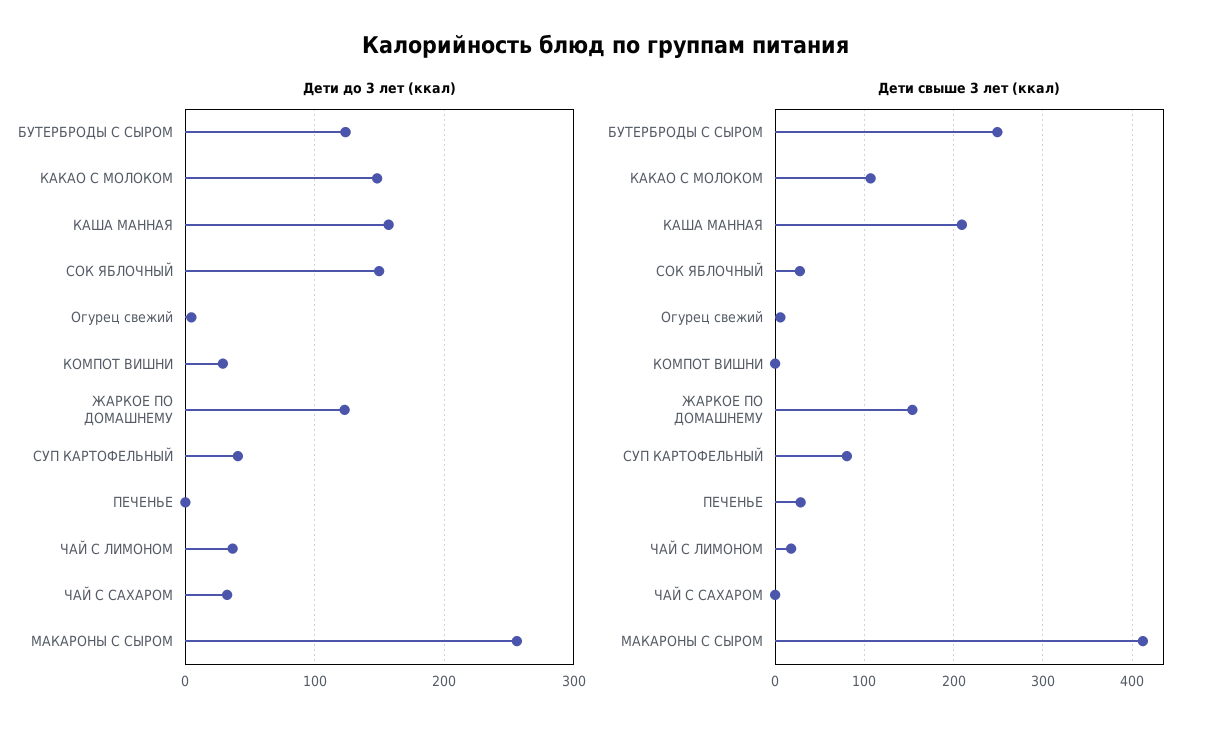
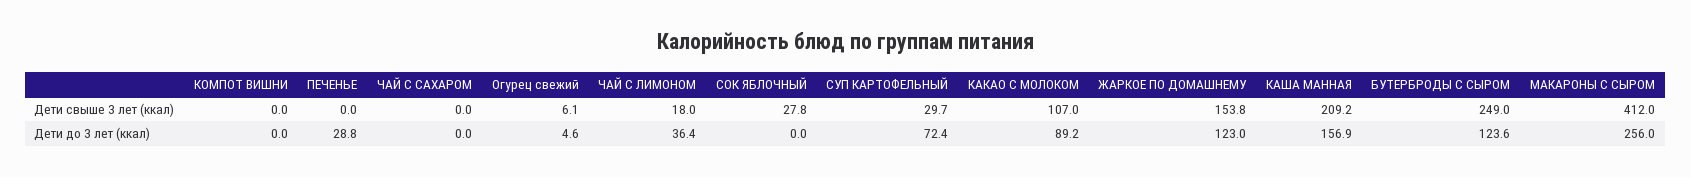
Дети до 3 лет (ккал), КАКАО С МОЛОКОМ: 150 -> 89.2
Дети до 3 лет (ккал), СОК ЯБЛОЧНЫЙ: 150 -> 0
Дети до 3 лет (ккал), КОМПОТ ВИШНИ: 30 -> 0
Дети до 3 лет (ккал), СУП КАРТОФЕЛЬНЫЙ: 40 -> 72.4
Дети до 3 лет (ккал), ПЕЧЕНЬЕ: 0 -> 28.8
Дети до 3 лет (ккал), ЧАЙ С САХАРОМ: 30 -> 0
Дети свыше 3 лет (ккал), СУП КАРТОФЕЛЬНЫЙ: 80 -> 29.7
Дети свыше 3 лет (ккал), ПЕЧЕНЬЕ: 30 -> 0

